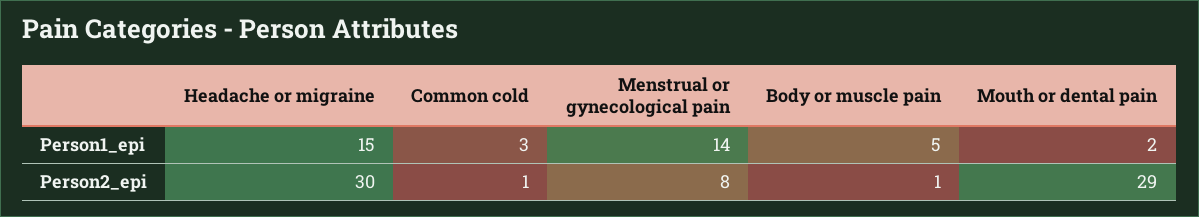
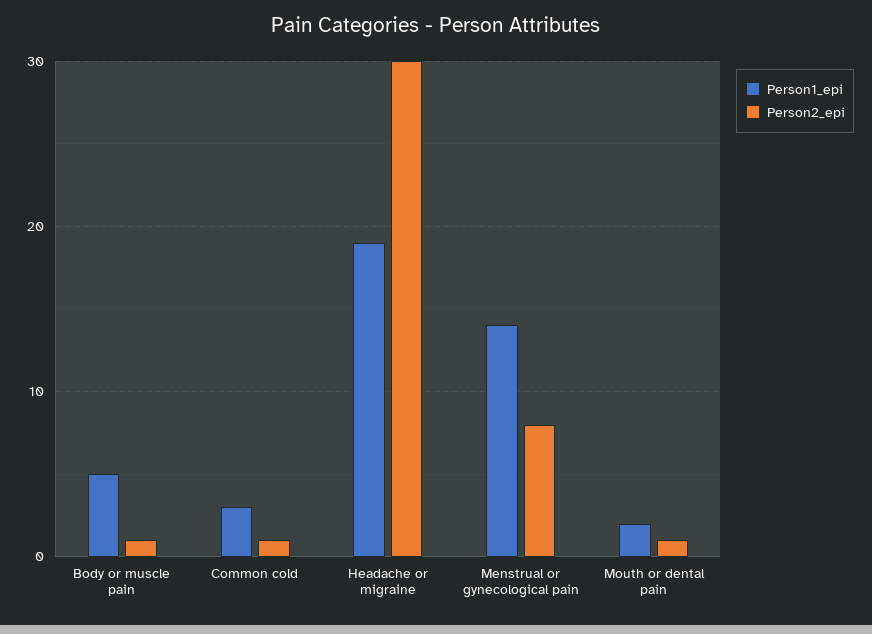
Person1_epi, Headache or migraine: 15 -> 19
Person2_epi, Mouth or dental pain: 29 -> 1

